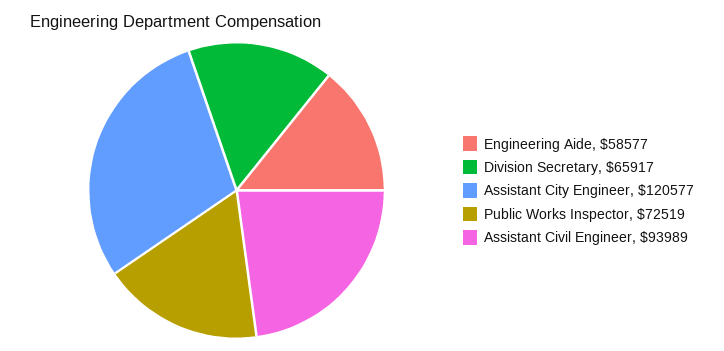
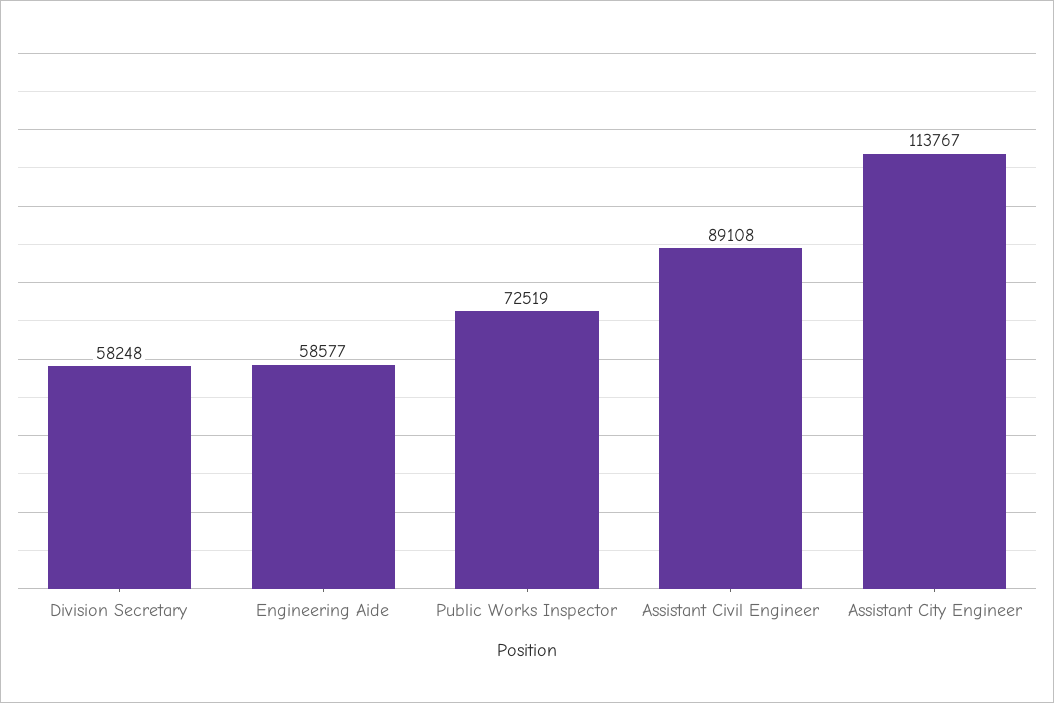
Division Secretary: 65917 -> 58248
Assistant City Engineer: 120577 -> 113767
Assistant Civil Engineer: 93989 -> 89108

